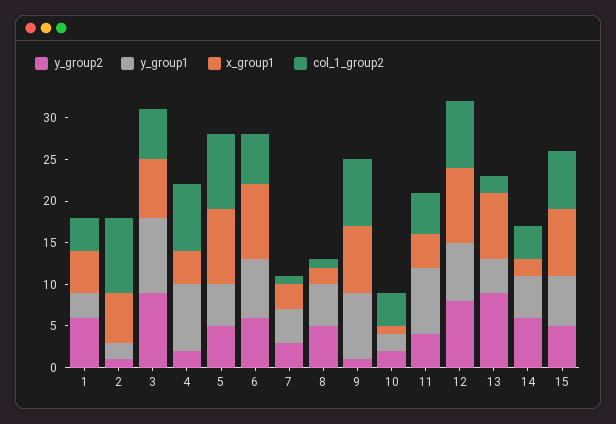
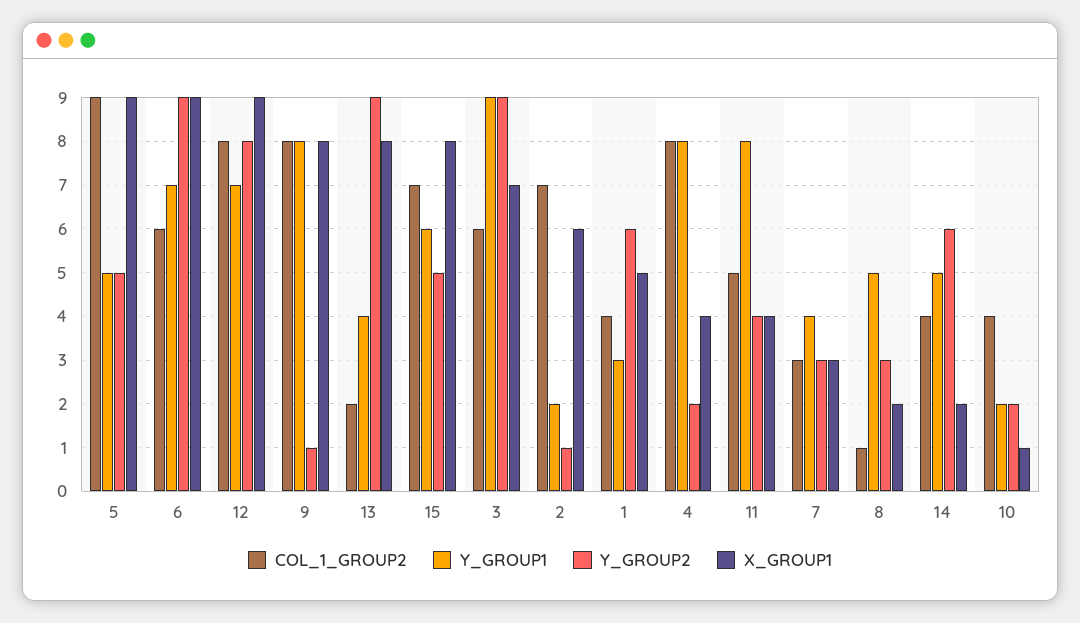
col_1_group2, 2: 9 -> 7
y_group2, 6: 6 -> 9
col_1_group2, 7: 1 -> 3
y_group2, 8: 5 -> 3

